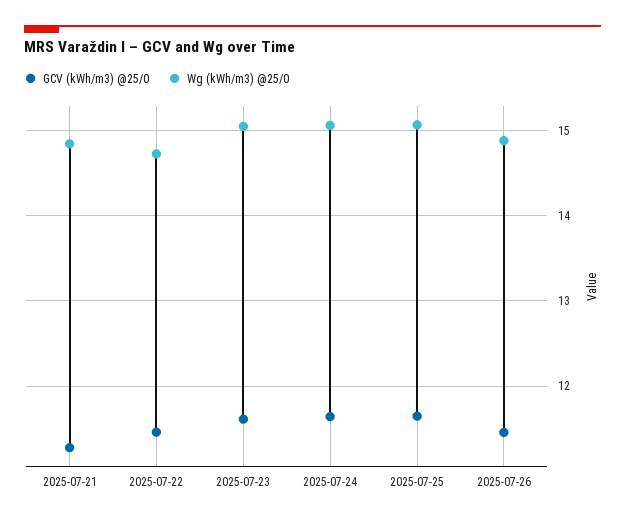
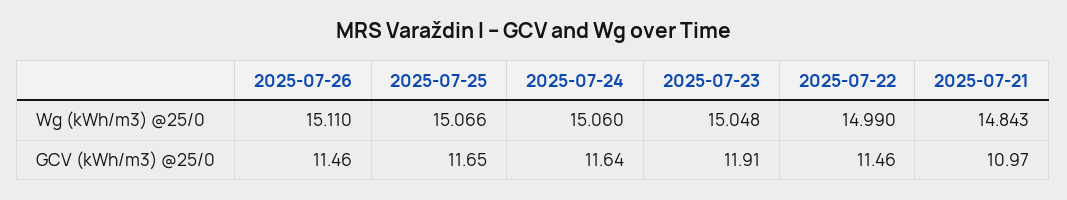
GCV (kWh/m3) @25/0, 2025-07-21: 11.3 -> 10.97
Wg (kWh/m3) @25/0, 2025-07-22: 14.7 -> 14.99
GCV (kWh/m3) @25/0, 2025-07-23: 11.6 -> 11.91
Wg (kWh/m3) @25/0, 2025-07-26: 14.9 -> 15.11

